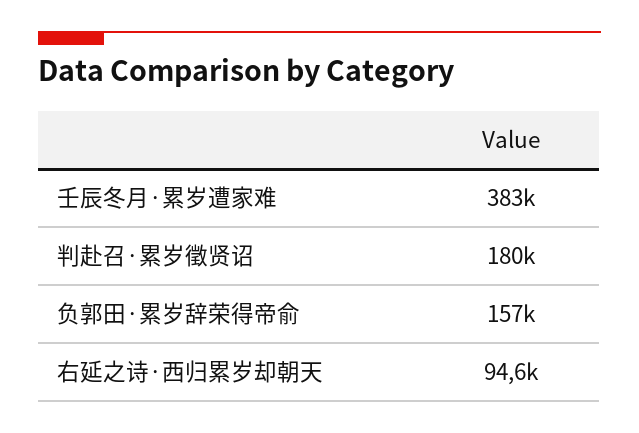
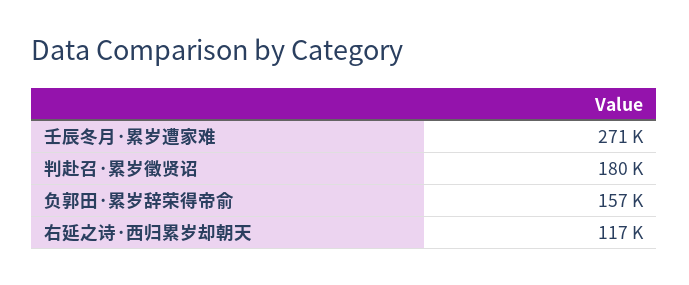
壬辰冬月·累岁遭家难: 383000 -> 271000
右延之诗·西归累岁却朝天: 94600 -> 117000

